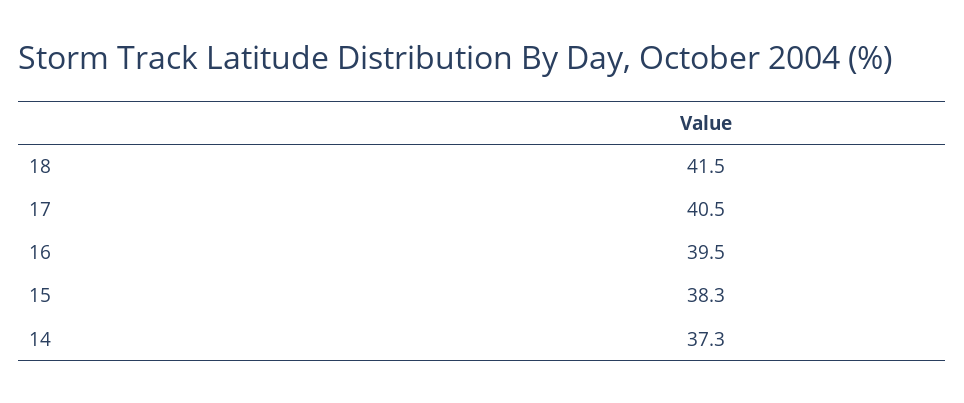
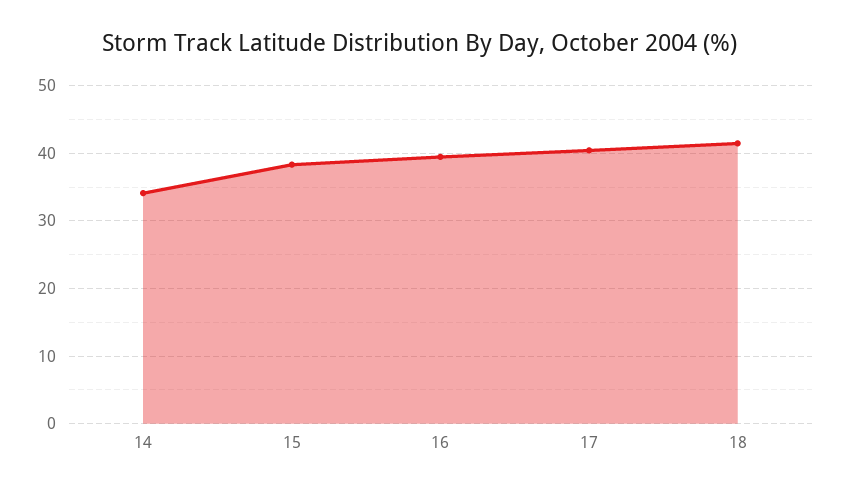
14: 37.3 -> 34

